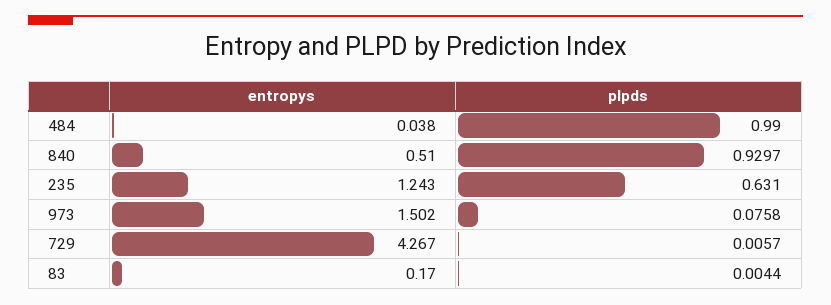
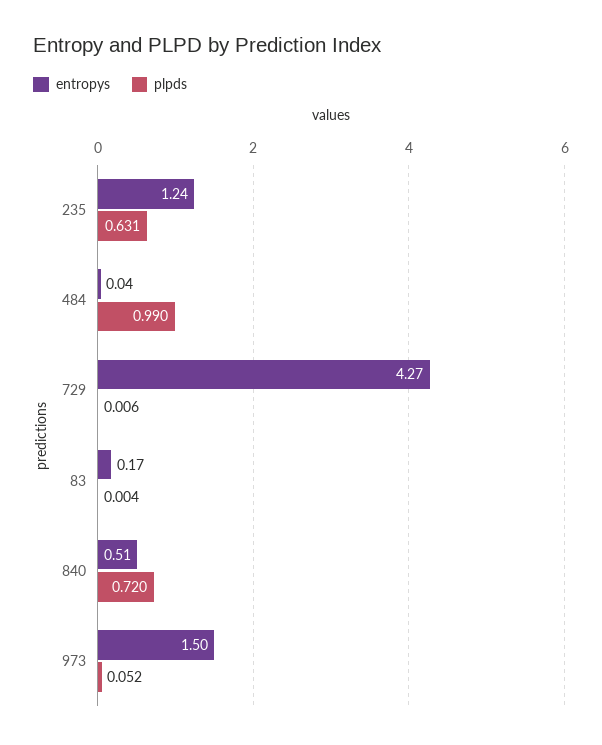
plpds, 840: 0.9297 -> 0.72
plpds, 973: 0.0758 -> 0.052

